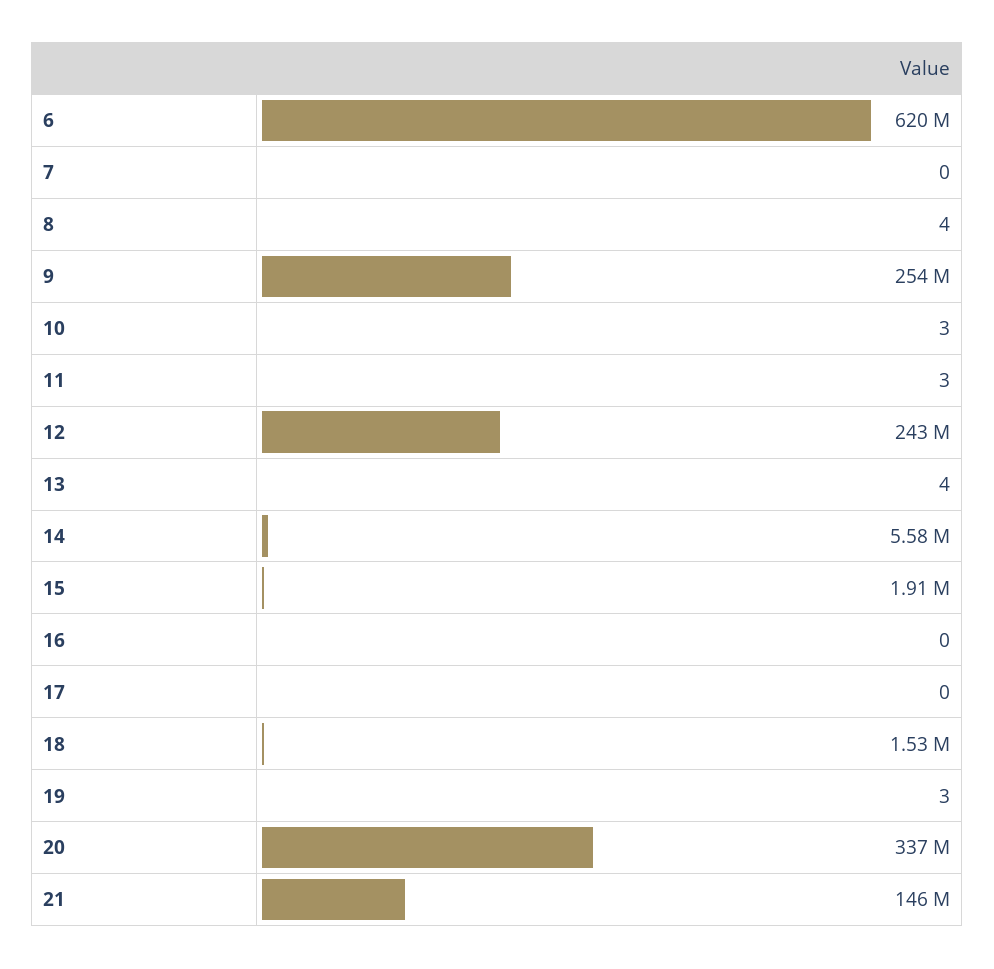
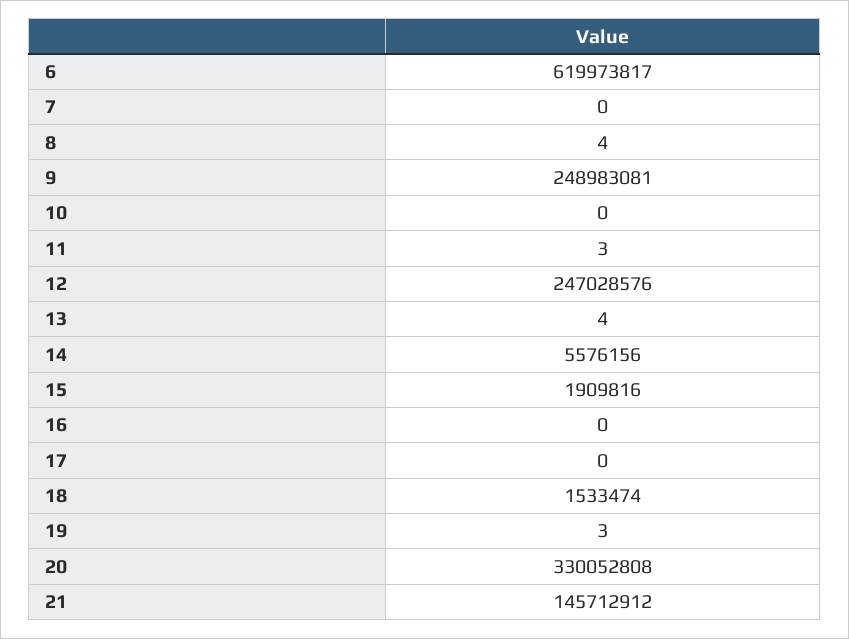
9: 254000000 -> 248983081
10: 3 -> 0
12: 243000000 -> 247028576
20: 337000000 -> 330052808

